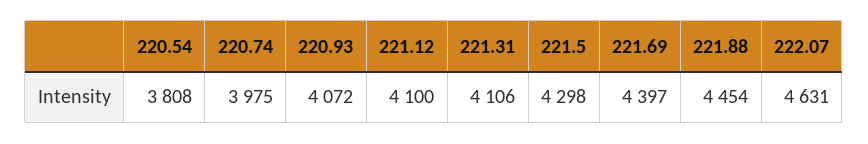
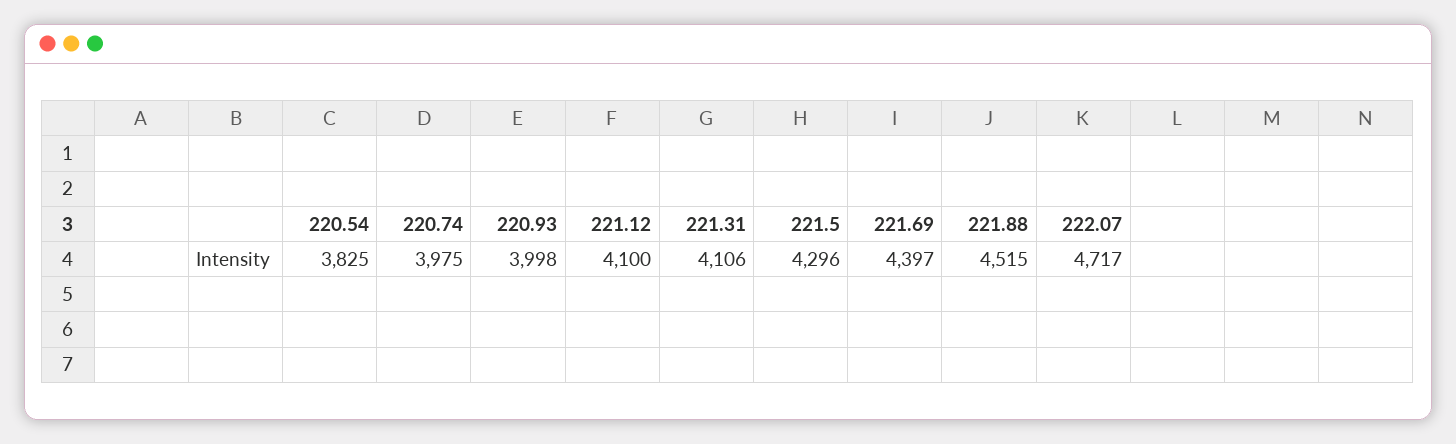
220.54: 3808 -> 3825
220.93: 4072 -> 3998
221.5: 4298 -> 4296
221.88: 4454 -> 4515
222.07: 4631 -> 4717

